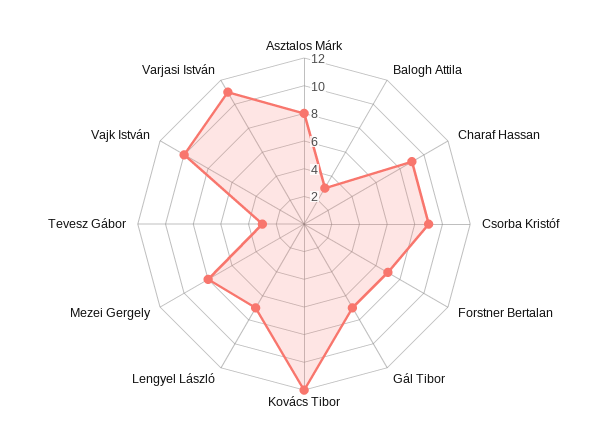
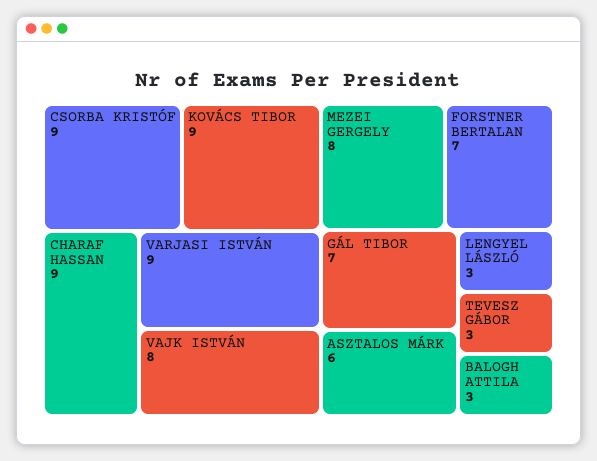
Asztalos Márk: 8 -> 6
Kovács Tibor: 12 -> 9
Lengyel László: 7 -> 3
Vajk István: 10 -> 8
Varjasi István: 11 -> 9

